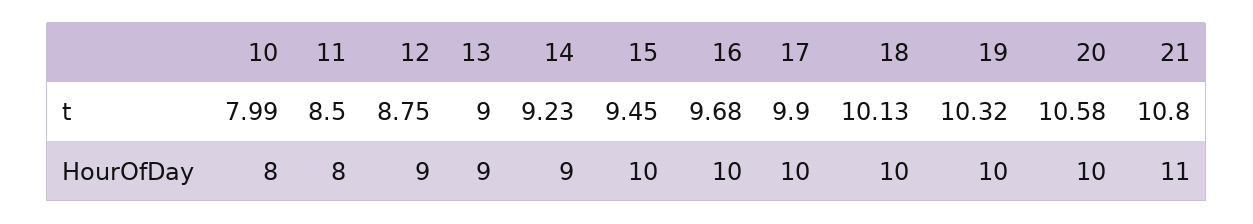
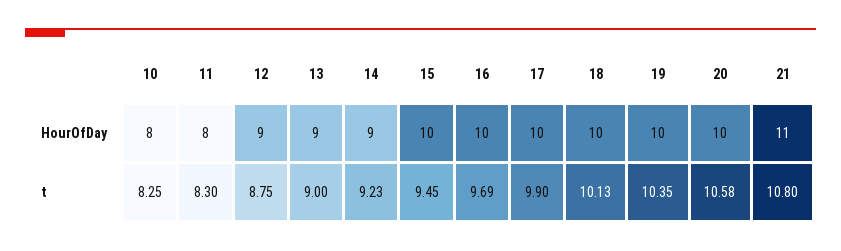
10, t: 7.99 -> 8.25
11, t: 8.5 -> 8.3
16, t: 9.68 -> 9.69
19, t: 10.32 -> 10.35

